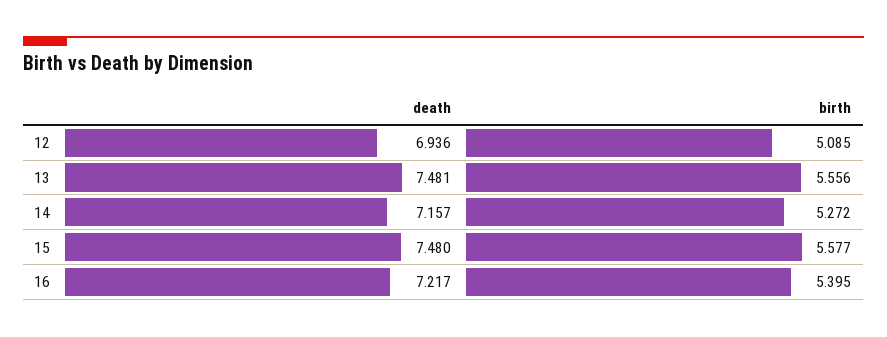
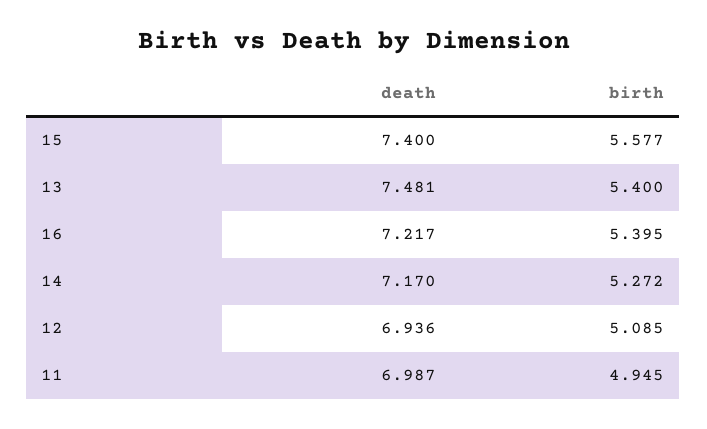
birth, 13: 5.556 -> 5.4
death, 14: 7.157 -> 7.17
death, 15: 7.48 -> 7.4
death, 11: none -> 6.987
birth, 11: none -> 4.945

